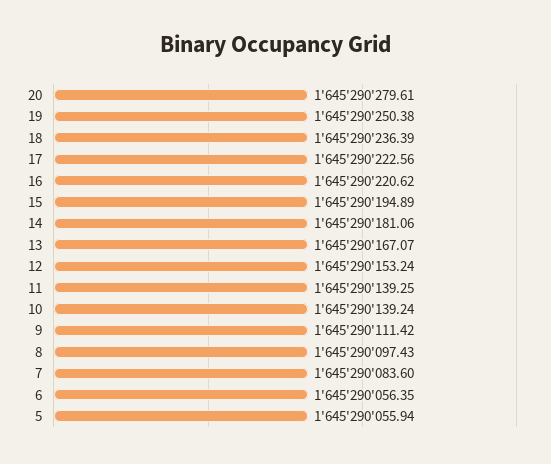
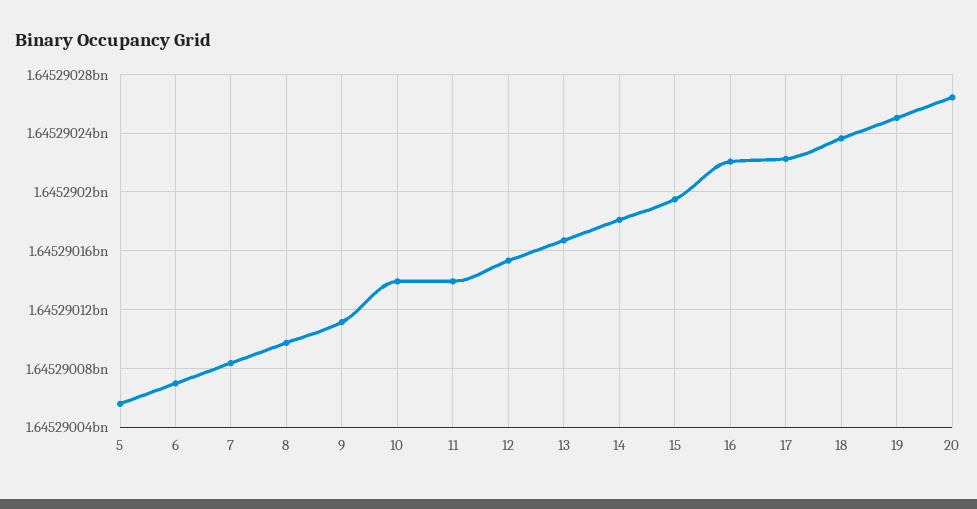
20: 1645290279.61 -> 1645290265
6: 1645290056.35 -> 1645290070

